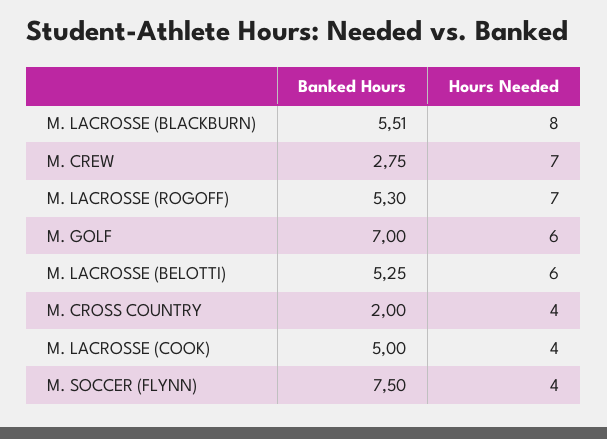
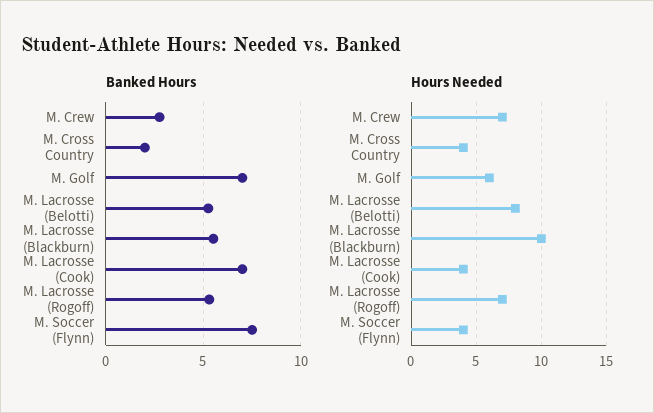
Hours Needed, M. LACROSSE (BLACKBURN): 8 -> 10
Hours Needed, M. LACROSSE (BELOTTI): 6 -> 8
Banked Hours, M. LACROSSE (COOK): 5 -> 7

